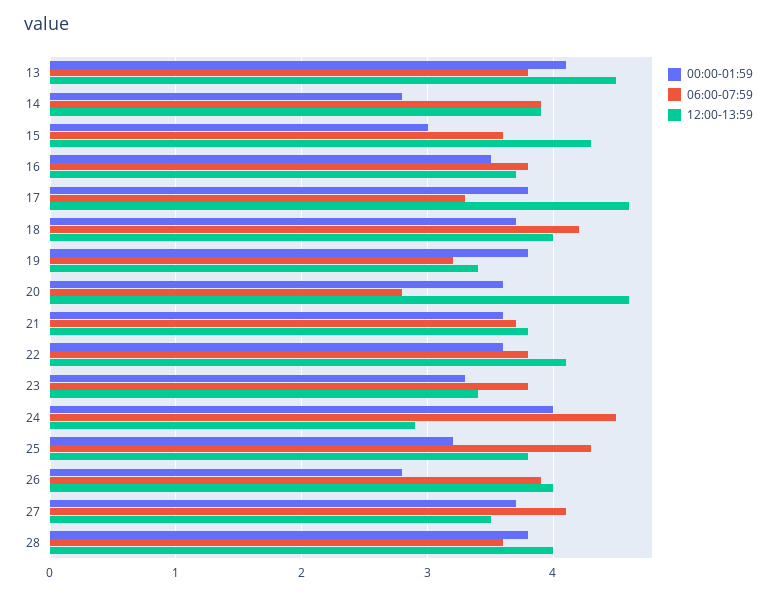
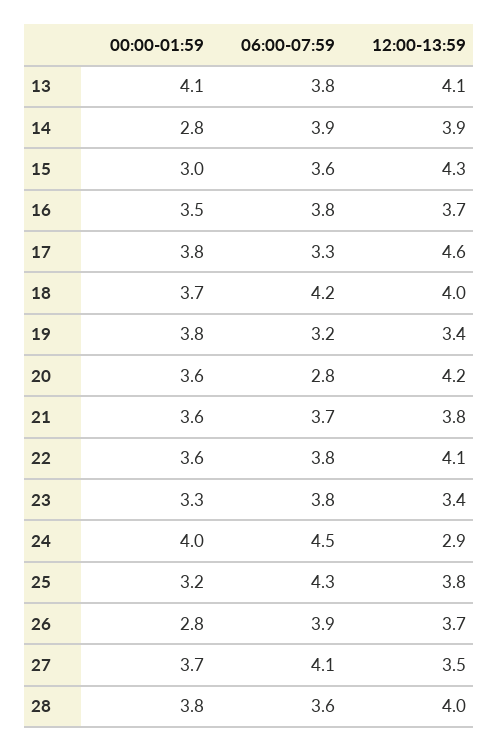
12:00-13:59, 13: 4.5 -> 4.1
12:00-13:59, 20: 4.6 -> 4.2
12:00-13:59, 26: 4 -> 3.7

